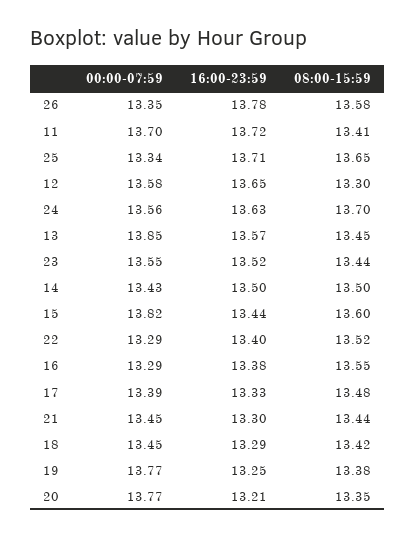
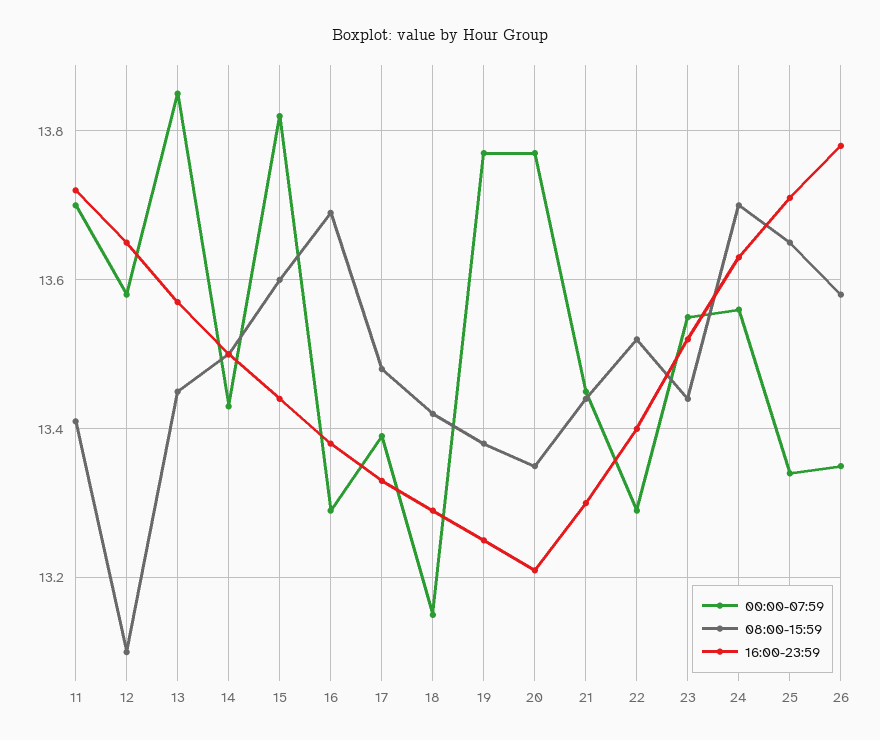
08:00-15:59, 12: 13.3 -> 13.1
08:00-15:59, 16: 13.55 -> 13.7
00:00-07:59, 18: 13.45 -> 13.15

